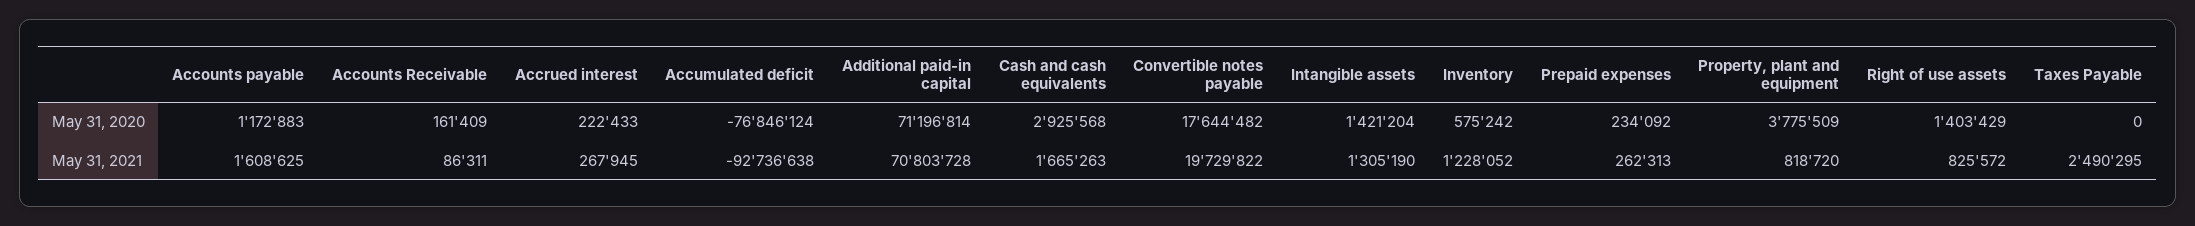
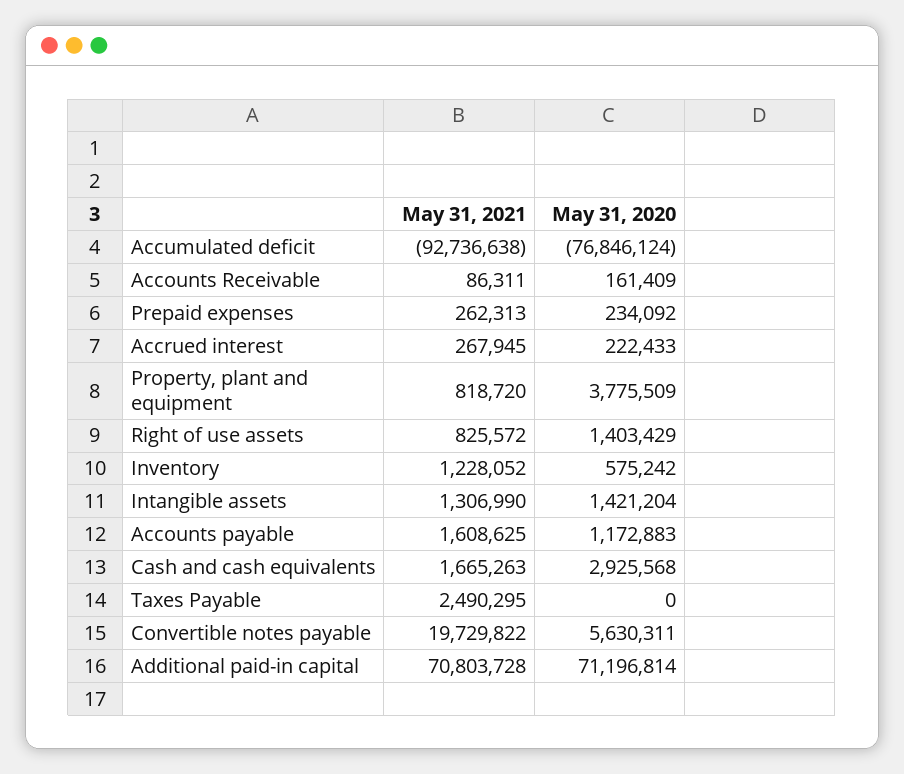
Convertible notes payable, May 31, 2020: 17644482 -> 5630311
Intangible assets, May 31, 2021: 1305190 -> 1306990

